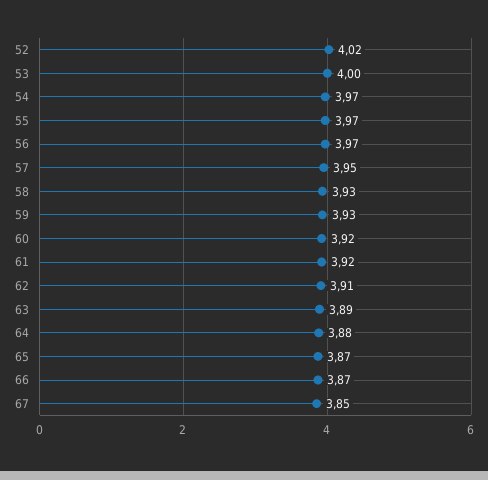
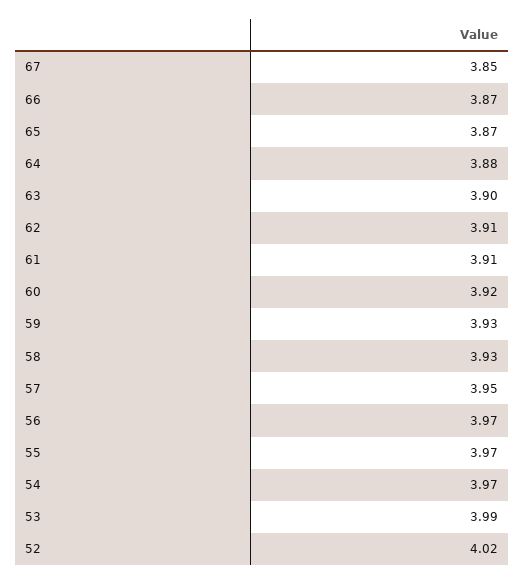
53: 4 -> 3.99
61: 3.92 -> 3.91
63: 3.89 -> 3.9

